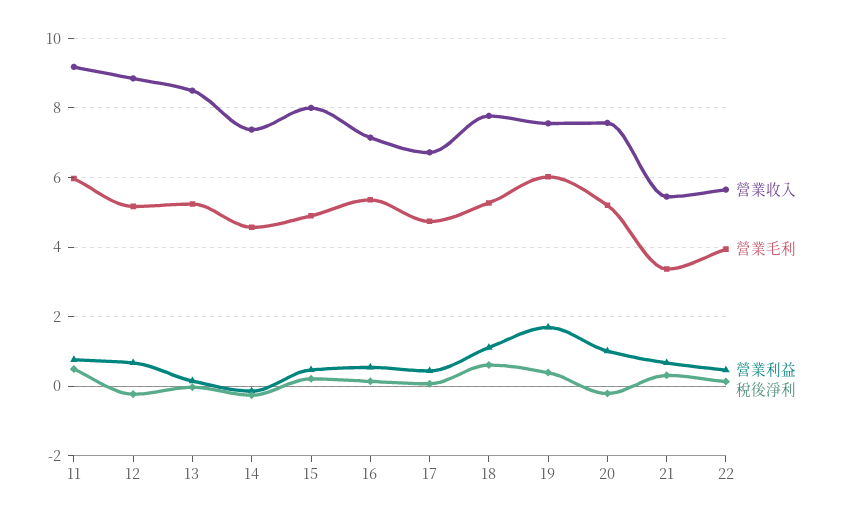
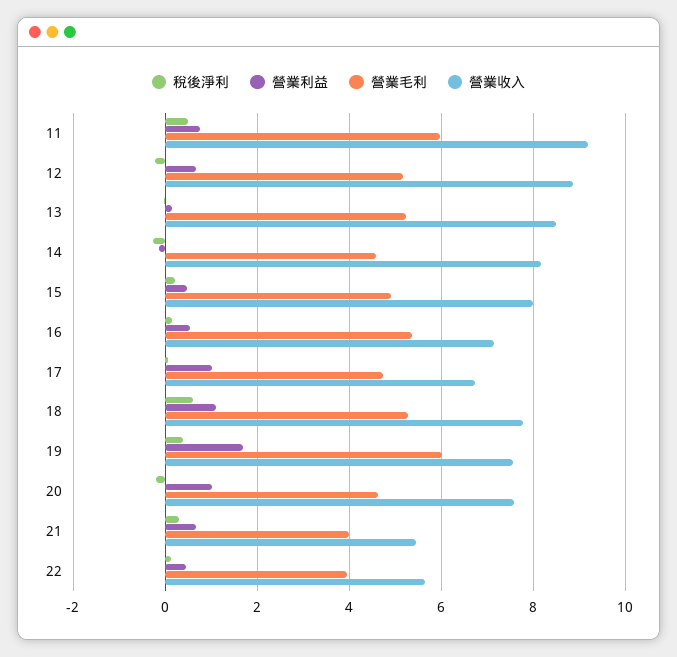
營業收入, 14: 7.4 -> 8.2
營業利益, 17: 0.4 -> 1
營業毛利, 20: 5.2 -> 4.6
營業毛利, 21: 3.4 -> 4

